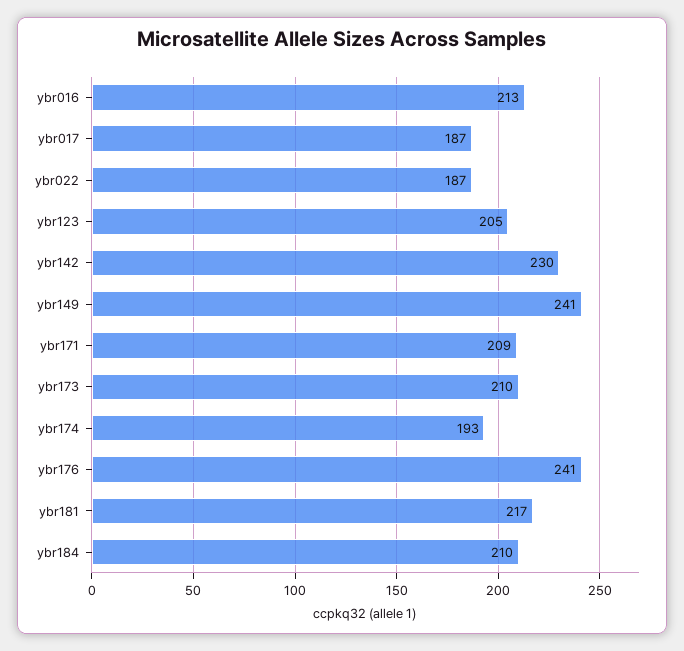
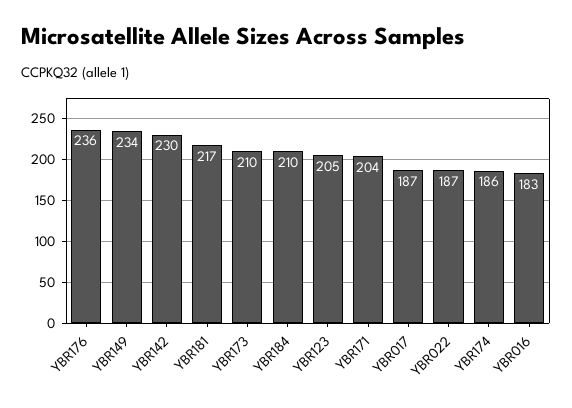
ybr016: 213 -> 183
ybr149: 241 -> 234
ybr171: 209 -> 204
ybr174: 193 -> 186
ybr176: 241 -> 236

